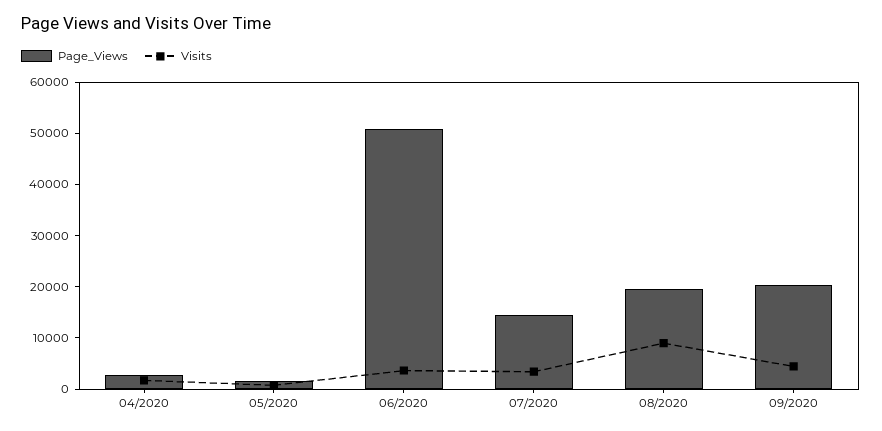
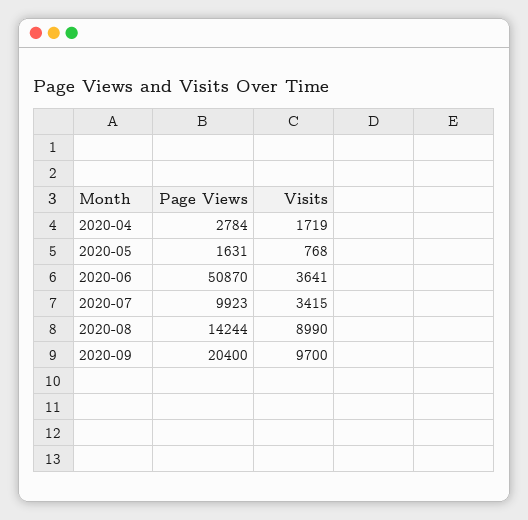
Page_Views, 07/2020: 14000 -> 9923
Page_Views, 08/2020: 20000 -> 14244
Visits, 09/2020: 4000 -> 9700

